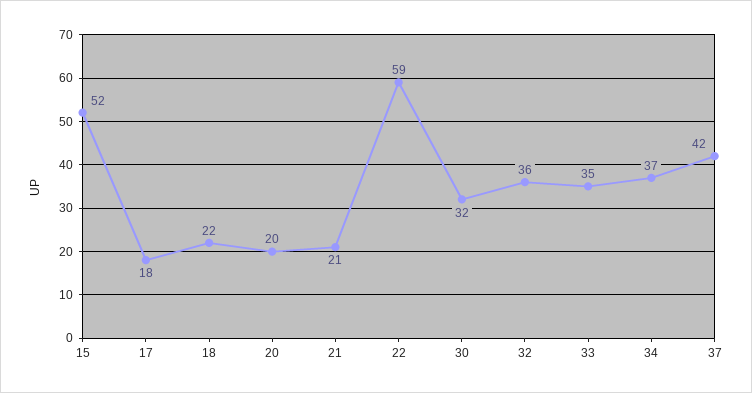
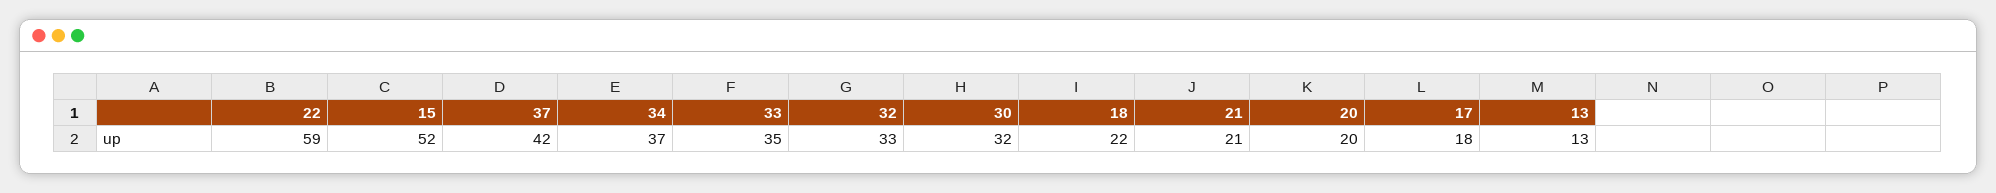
32: 36 -> 33
13: none -> 13

